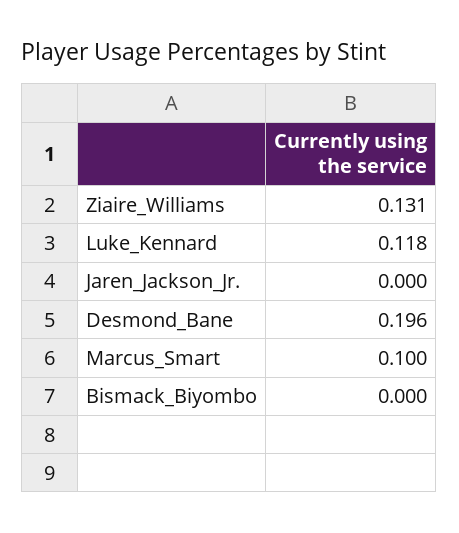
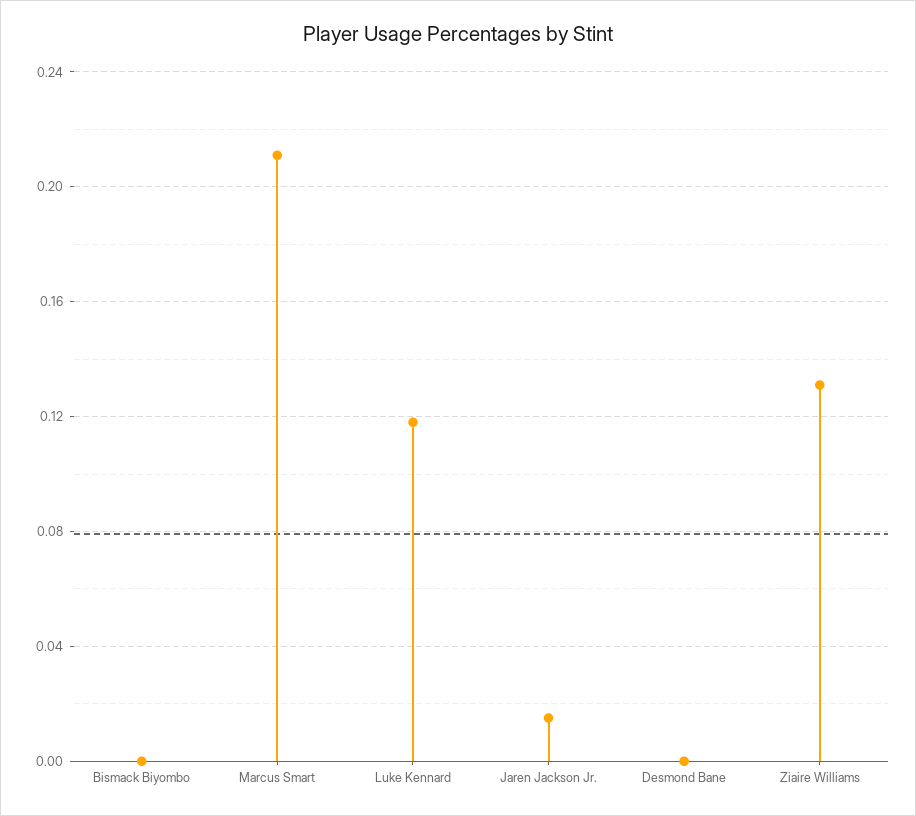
Jaren_Jackson_Jr.: 0 -> 0.015
Desmond_Bane: 0.196 -> 0
Marcus_Smart: 0.1 -> 0.21

